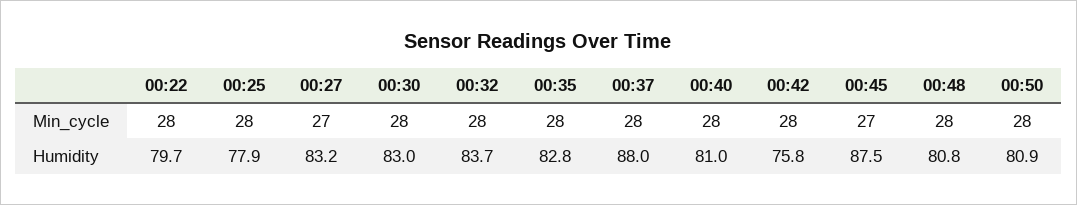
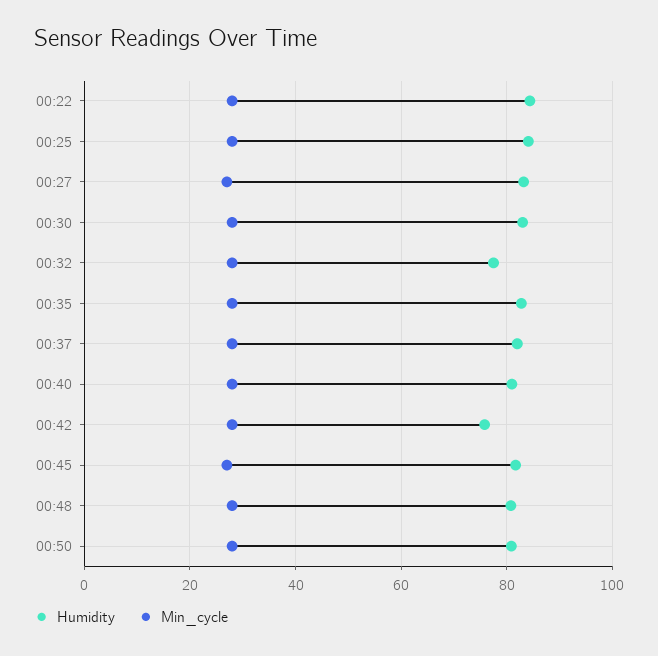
Humidity, 00:22: 79.7 -> 84
Humidity, 00:25: 77.9 -> 84
Humidity, 00:32: 83.7 -> 78
Humidity, 00:37: 88 -> 82
Humidity, 00:45: 87.5 -> 82

